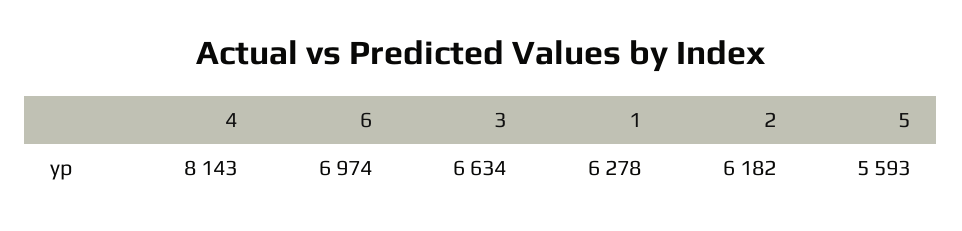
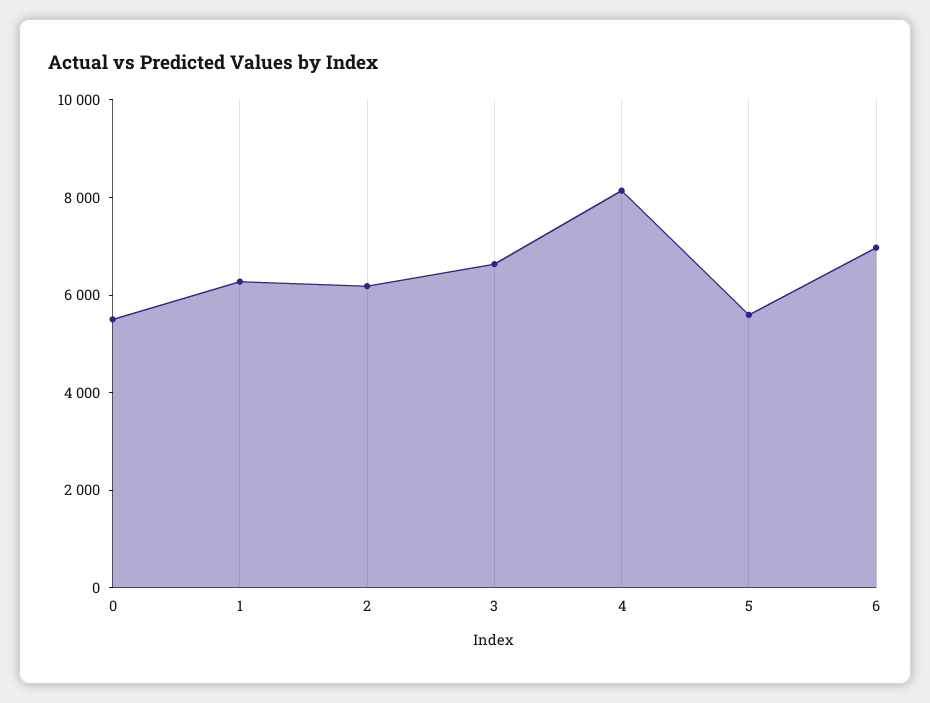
0: none -> 5500

